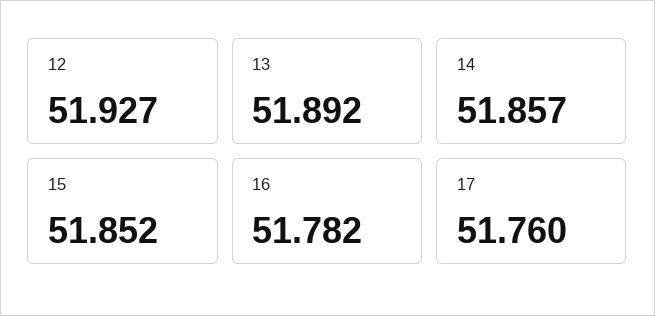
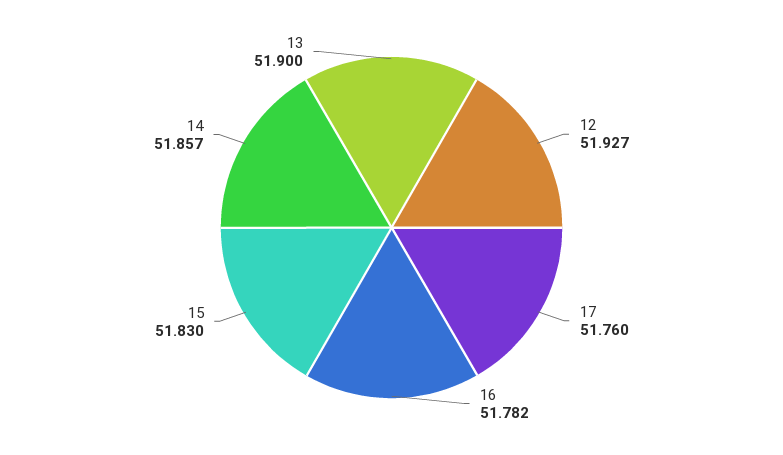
13: 51.892 -> 51.9
15: 51.852 -> 51.83

